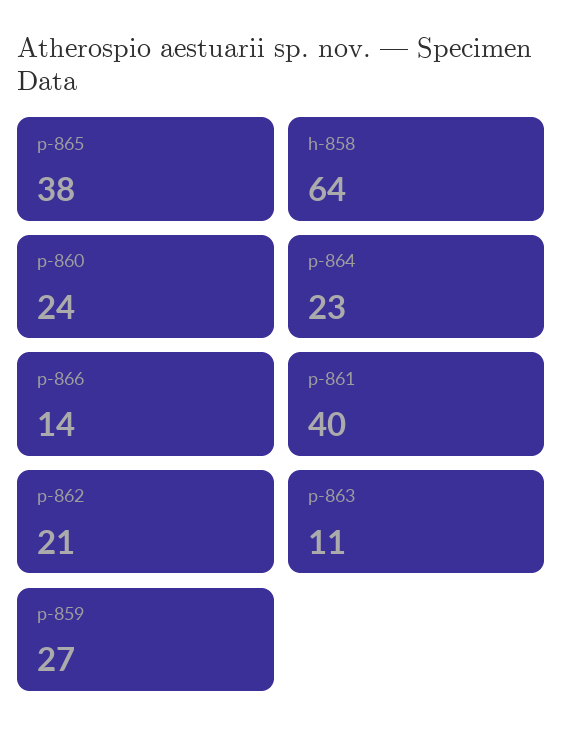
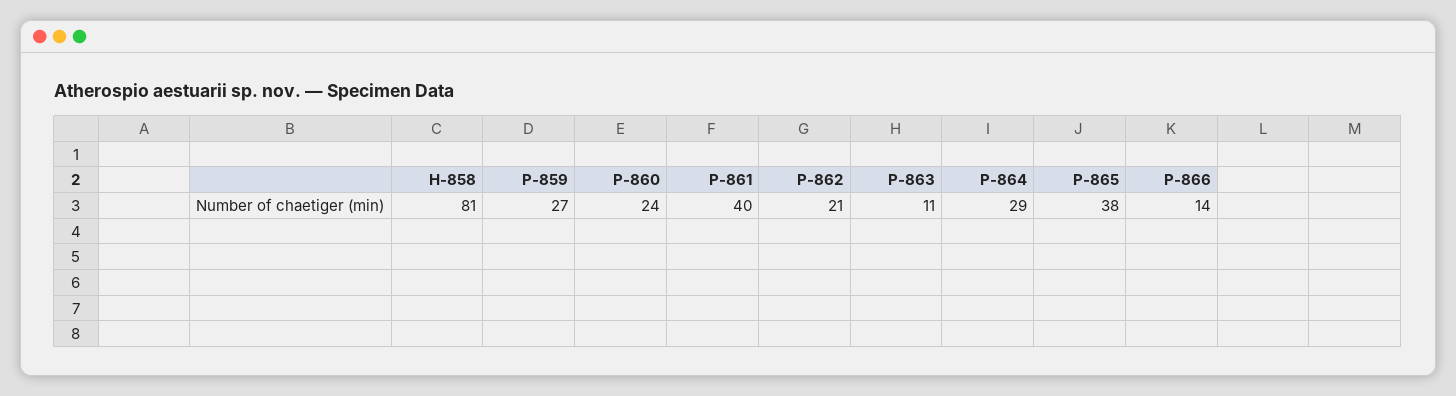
h-858: 64 -> 81
p-864: 23 -> 29

